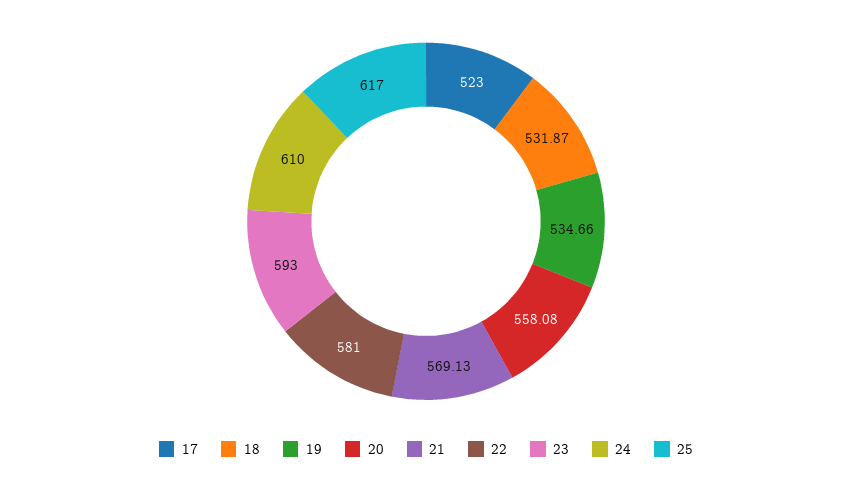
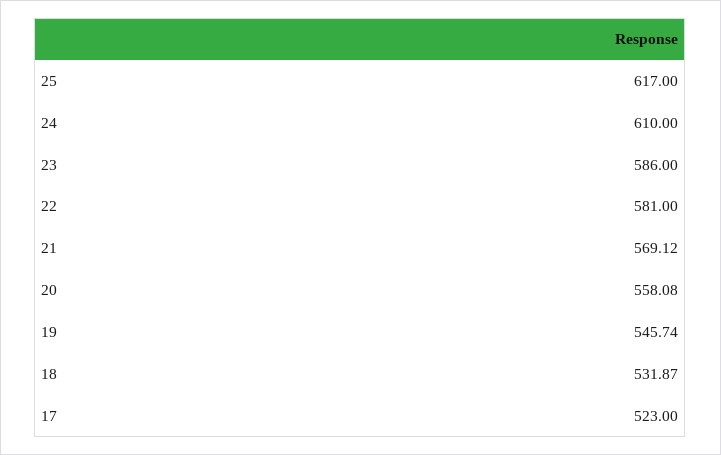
19: 534.66 -> 545.74
21: 569.13 -> 569.12
23: 593 -> 586

